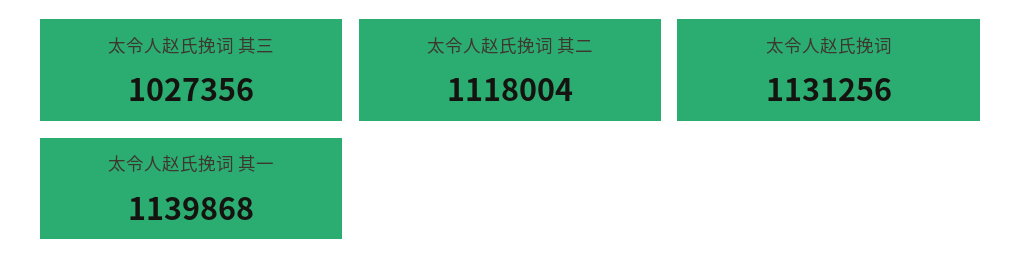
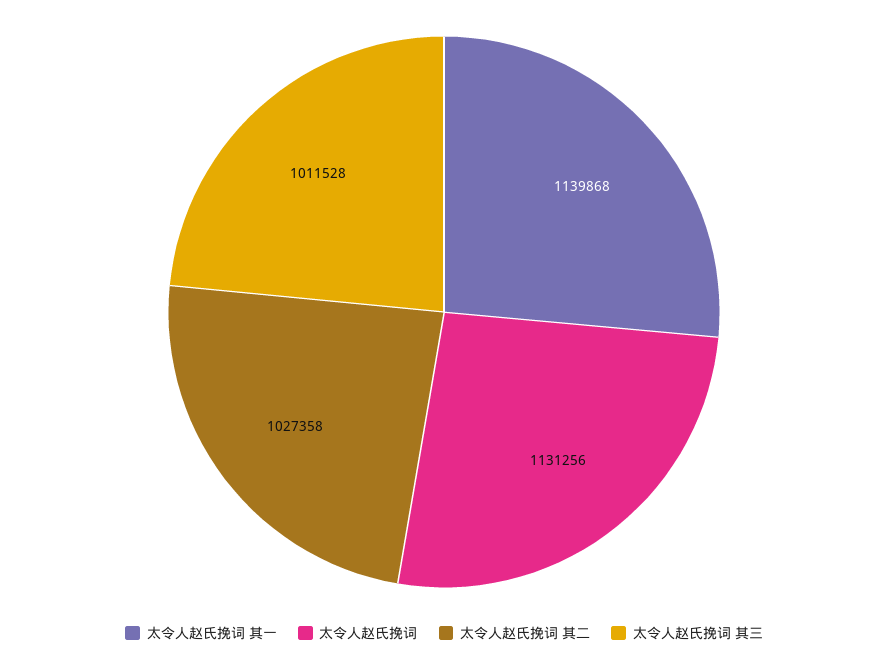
太令人赵氏挽词 其三: 1027356 -> 1011528
太令人赵氏挽词 其二: 1118004 -> 1027358

